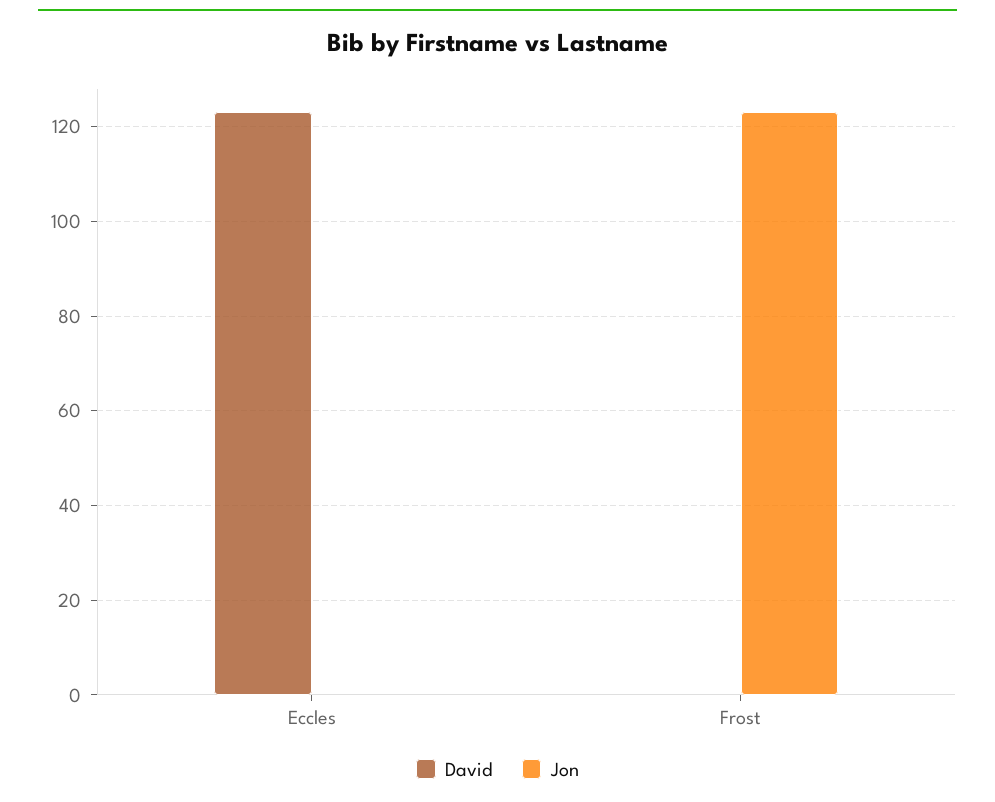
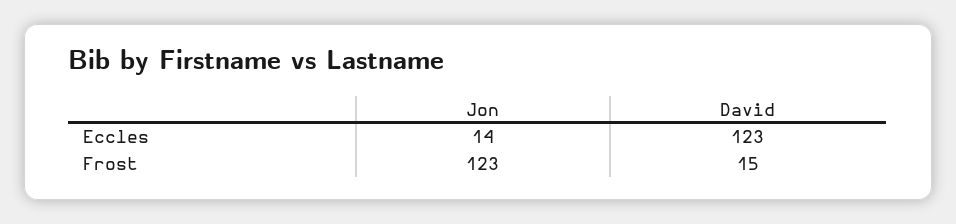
Jon, Eccles: 0 -> 14
David, Frost: 0 -> 15

